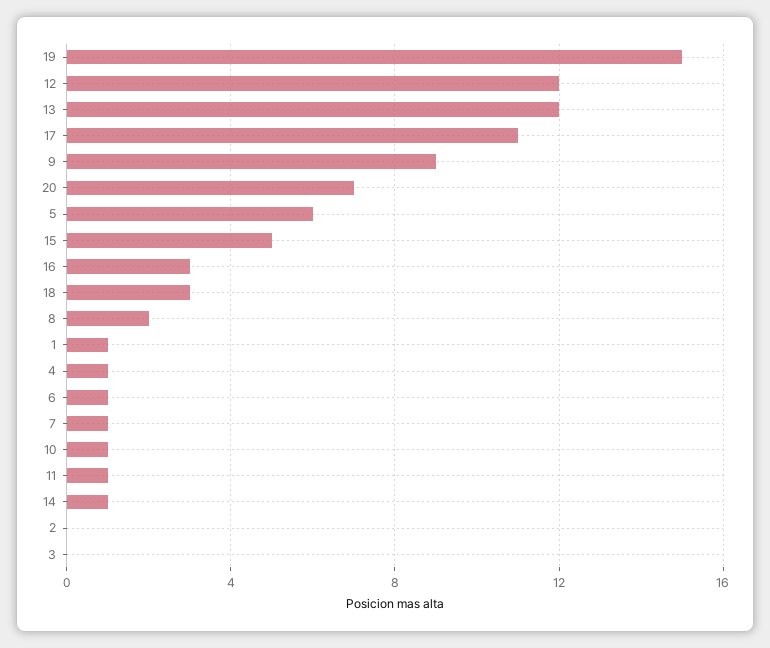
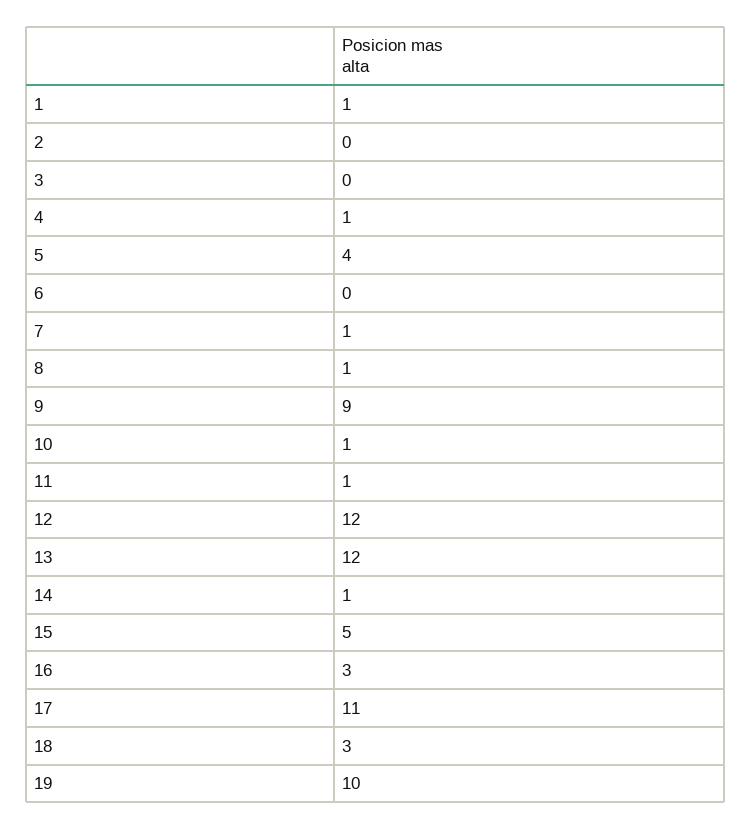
19: 15 -> 10
20: 7 -> none
5: 6 -> 4
8: 2 -> 1
6: 1 -> 0

